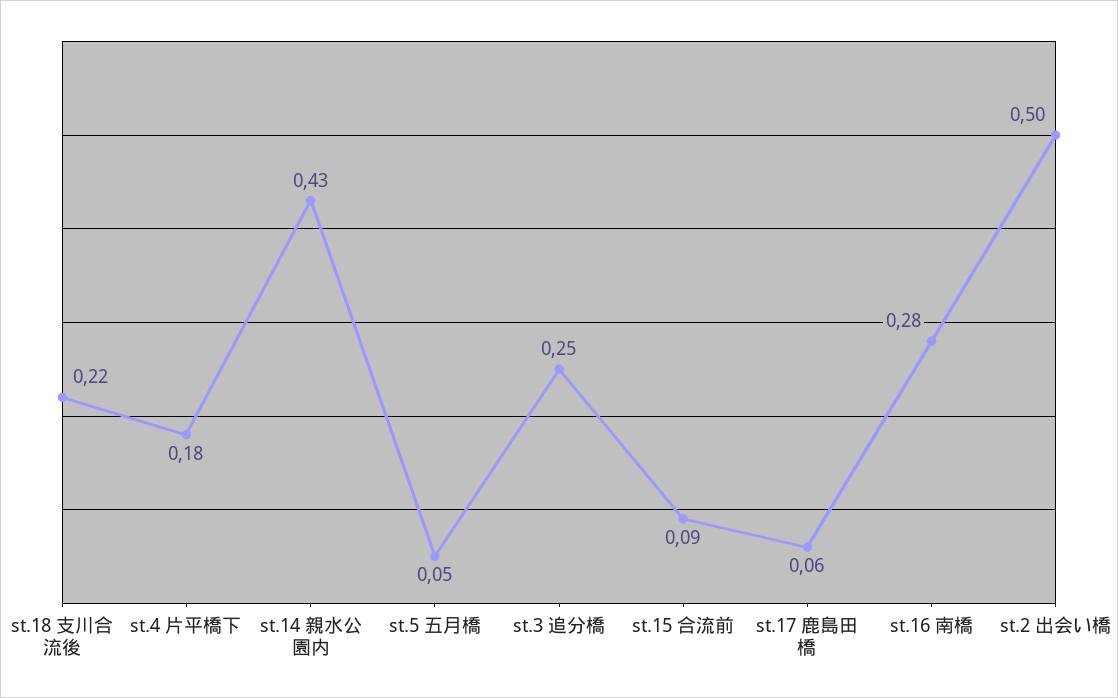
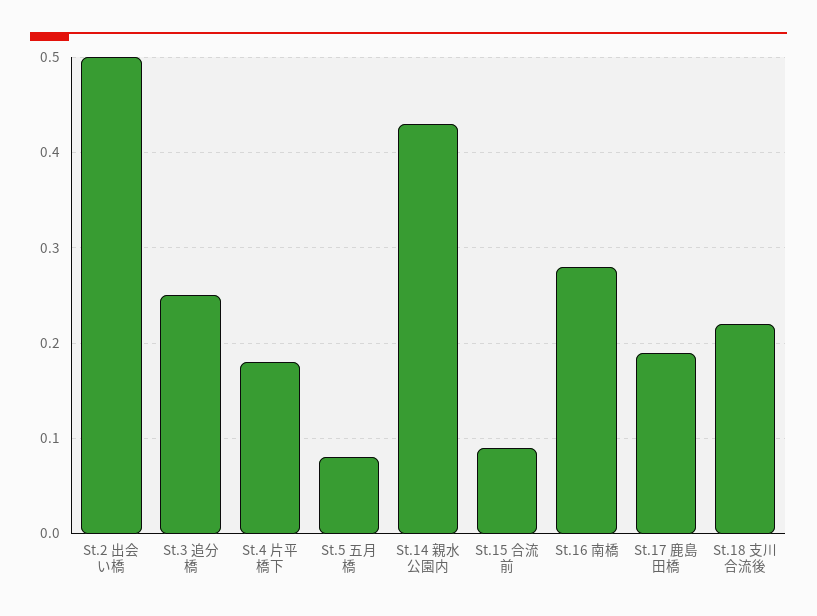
st.5 五月橋: 0.05 -> 0.08
st.17 鹿島田橋: 0.06 -> 0.19

